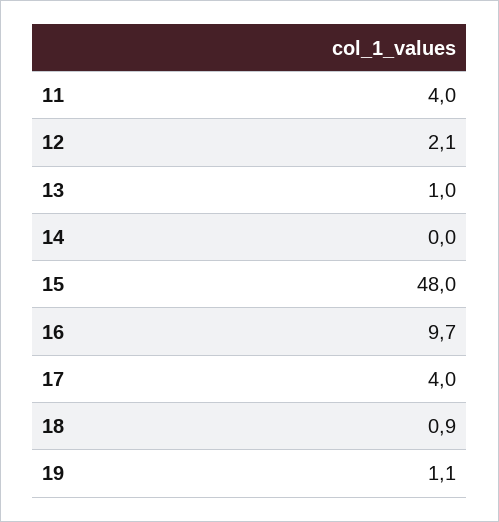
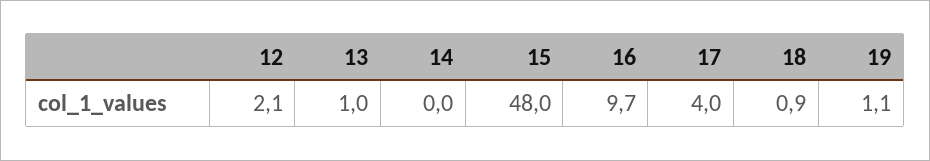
11: 4 -> none

